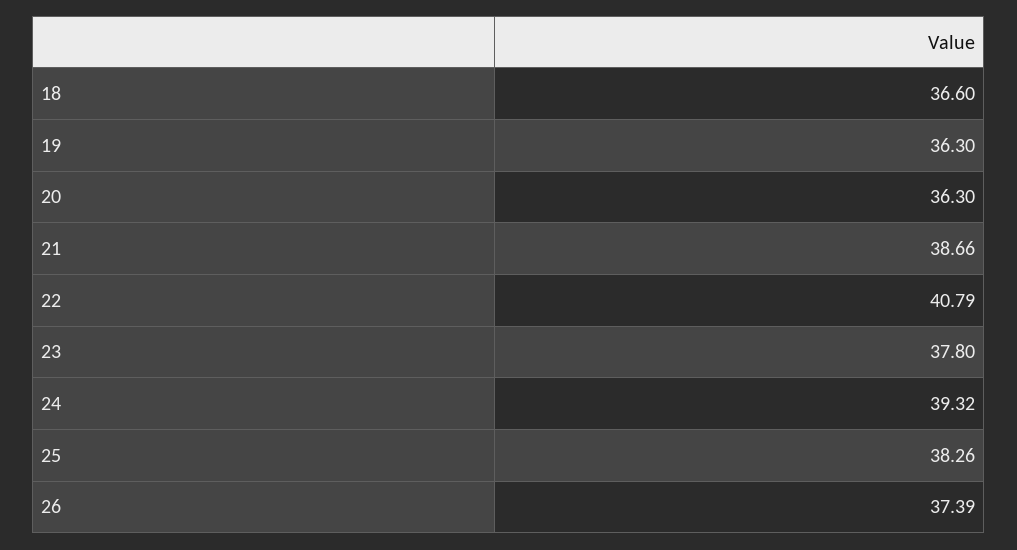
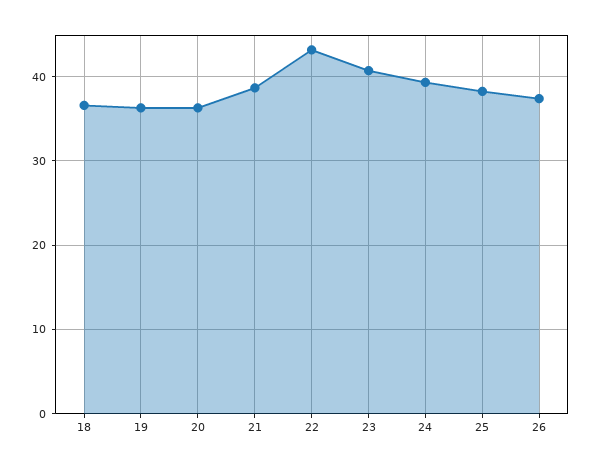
22: 40.79 -> 43
23: 37.8 -> 41

